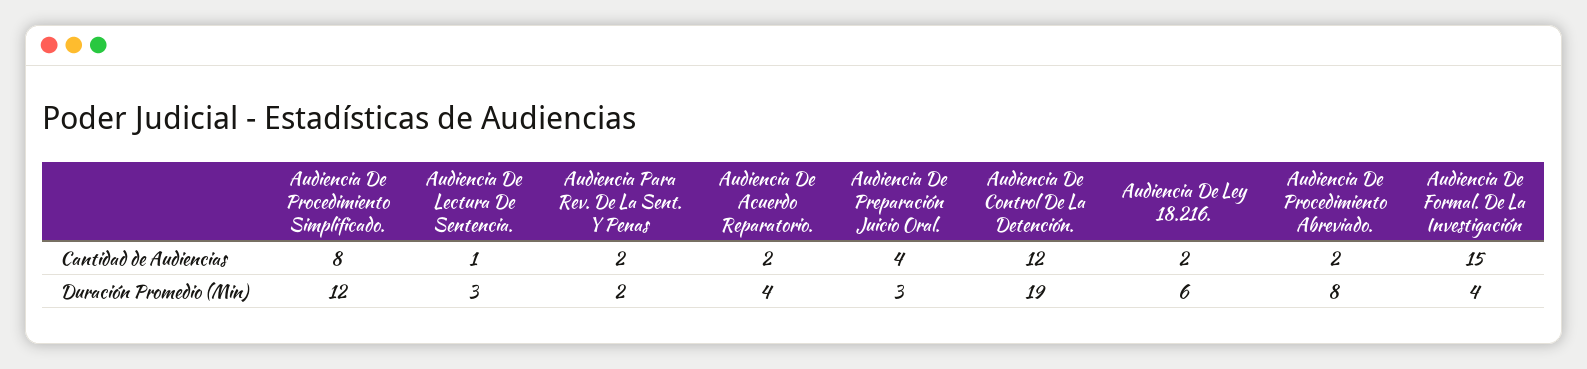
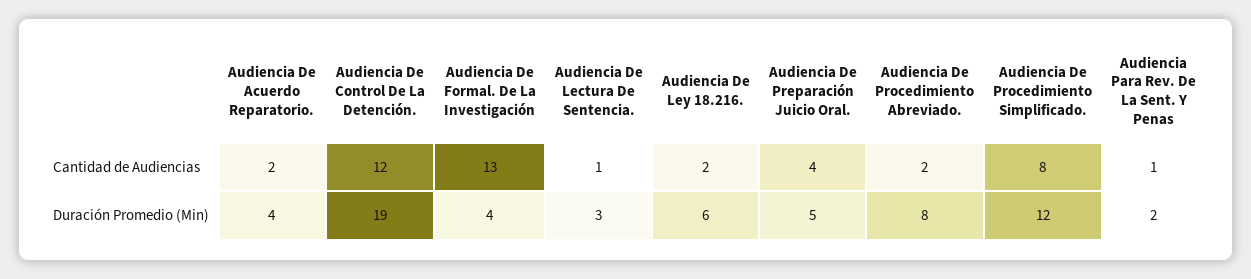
Audiencia Para Rev. De La Sent. Y Penas, Cantidad de Audiencias: 2 -> 1
Audiencia De Formal. De La Investigación, Cantidad de Audiencias: 15 -> 13
Audiencia De Preparación Juicio Oral., Duración Promedio (Min): 3 -> 5

